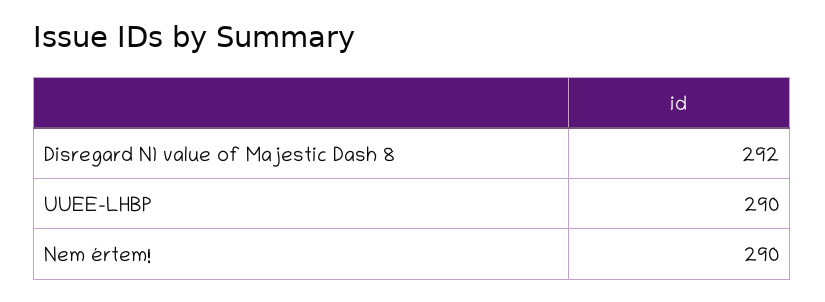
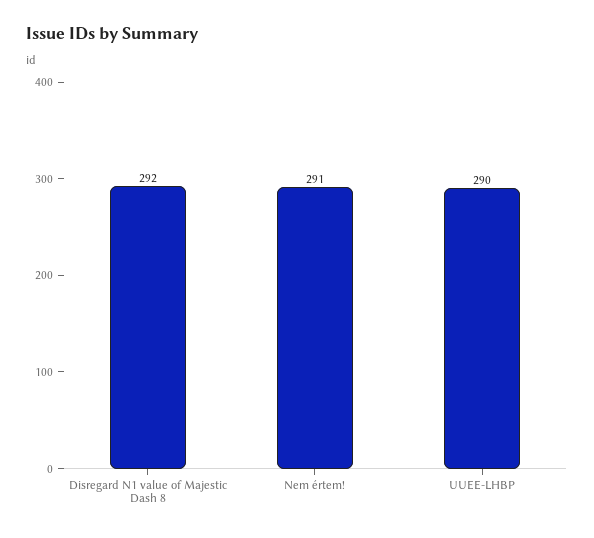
Nem értem!: 290 -> 291

